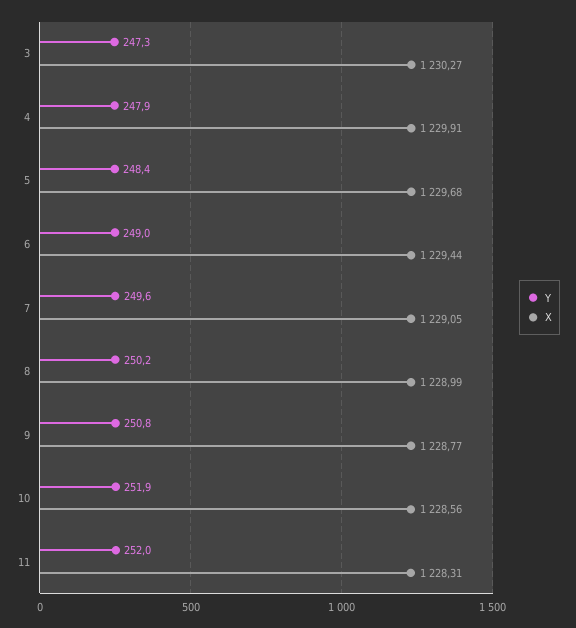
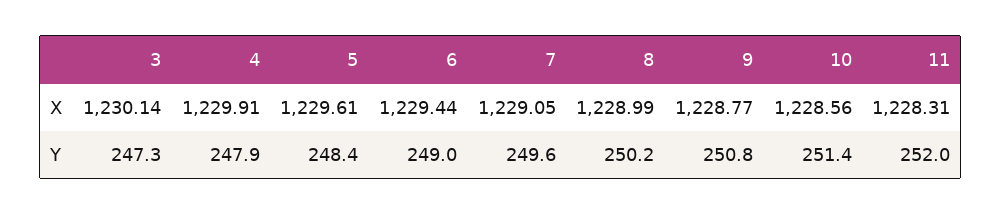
X, 3: 1230.27 -> 1230.14
X, 5: 1229.68 -> 1229.61
Y, 10: 251.9 -> 251.4

